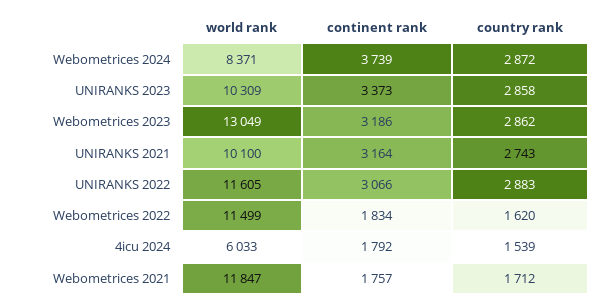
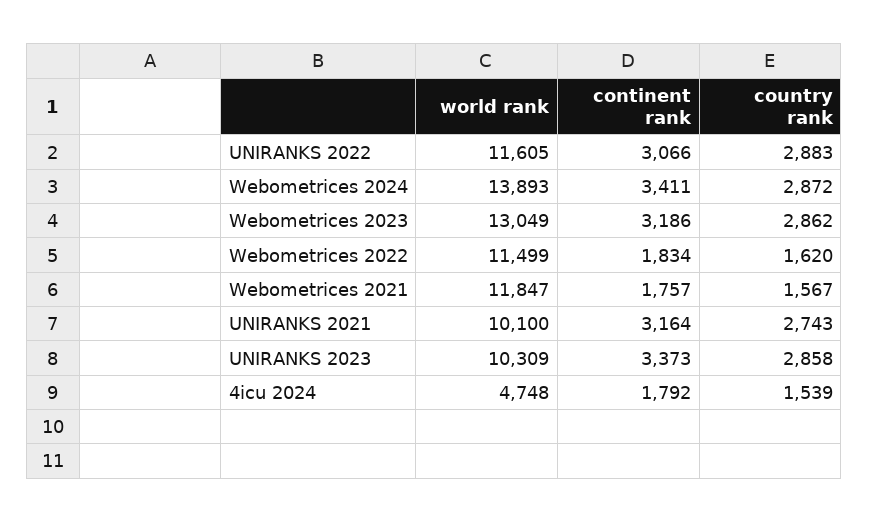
world rank, Webometrices 2024: 8371 -> 13893
continent rank, Webometrices 2024: 3739 -> 3411
world rank, 4icu 2024: 6033 -> 4748
country rank, Webometrices 2021: 1712 -> 1567

